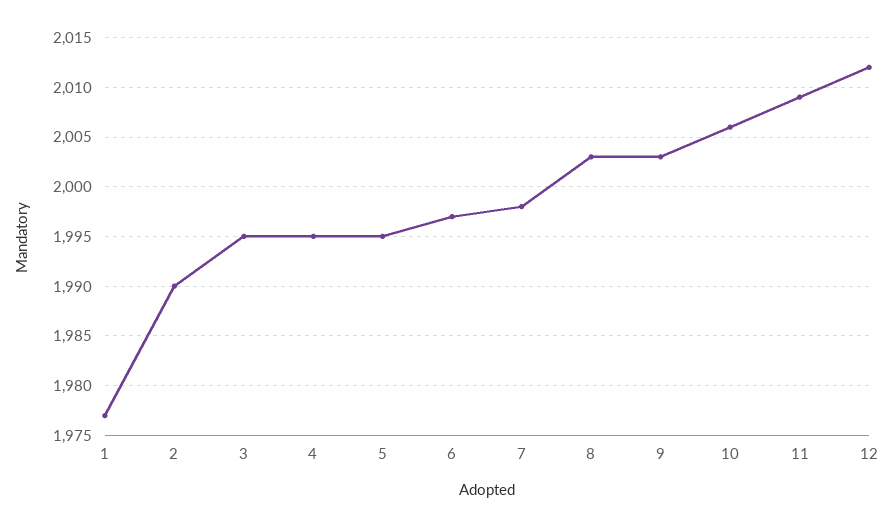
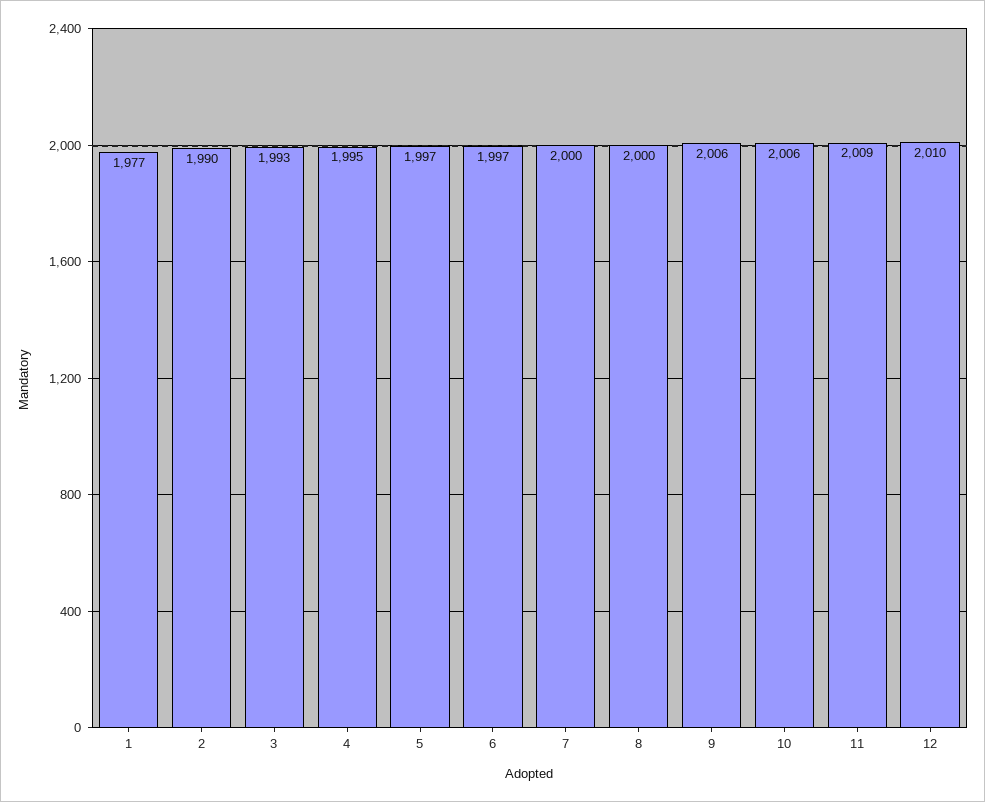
3: 1995 -> 1993
5: 1995 -> 1997
7: 1998 -> 2000
8: 2003 -> 2000
9: 2003 -> 2006
12: 2012 -> 2010

